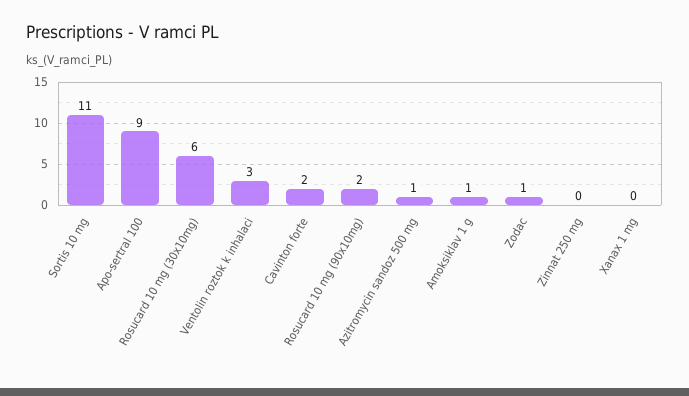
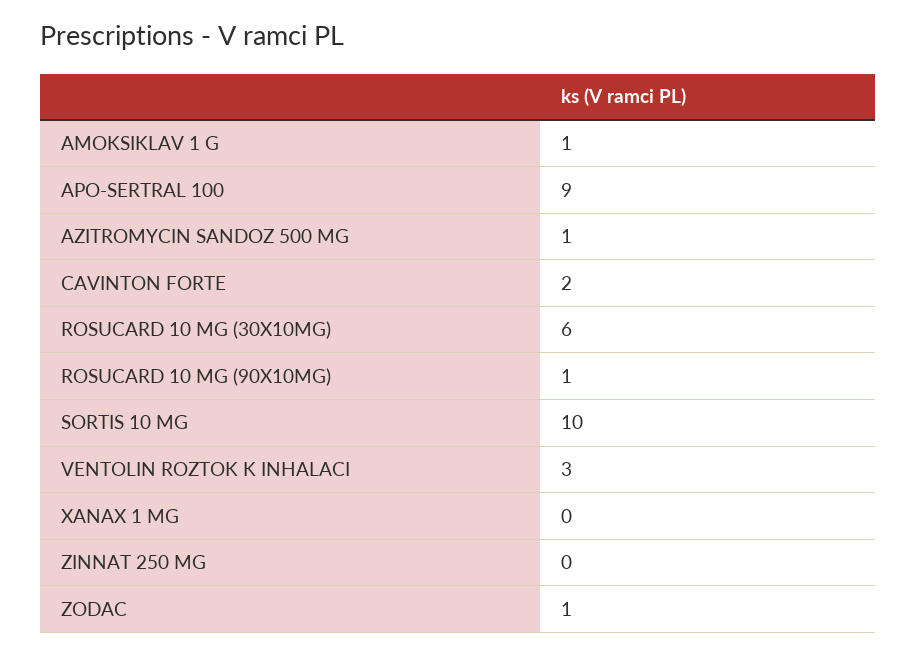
Sortis 10 mg: 11 -> 10
Rosucard 10 mg (90x10mg): 2 -> 1

